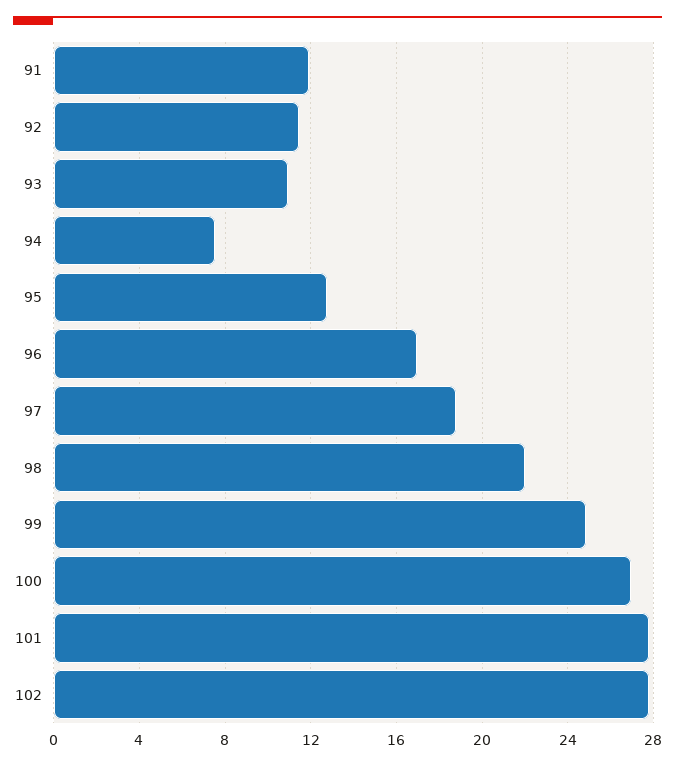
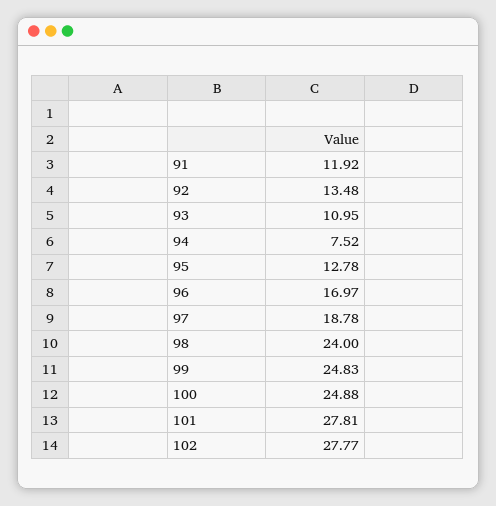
92: 11.5 -> 13.48
98: 22 -> 24
100: 27 -> 24.88

